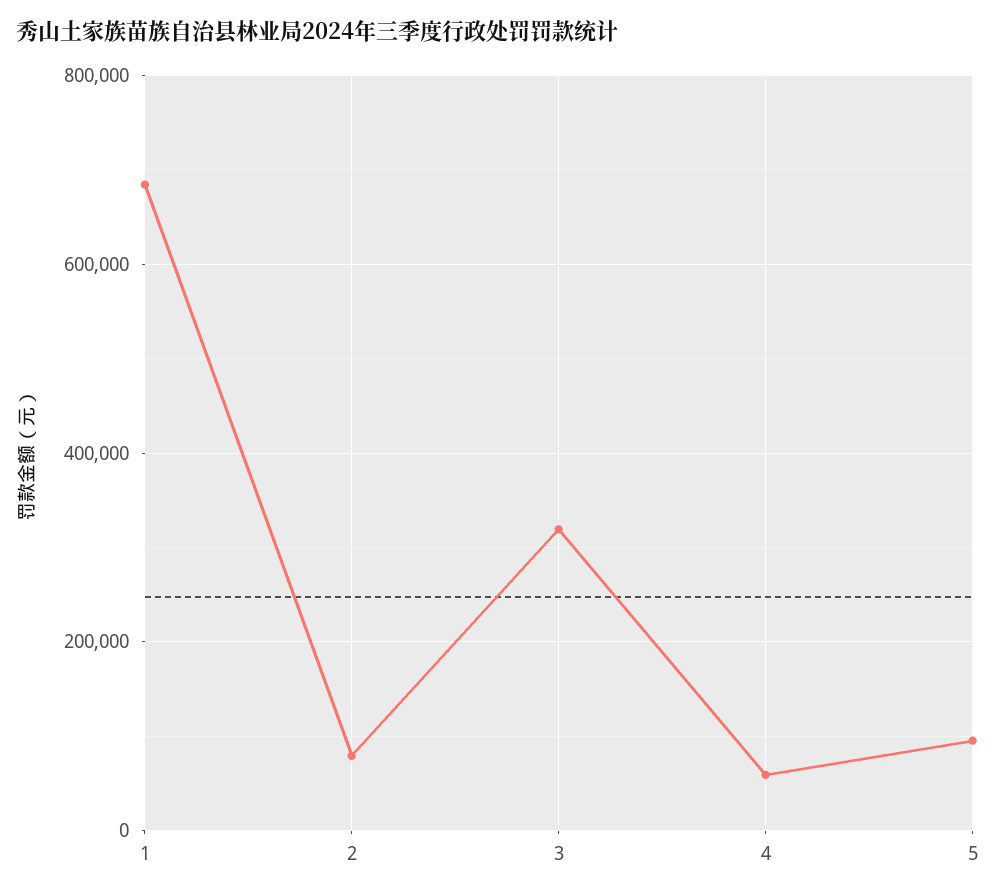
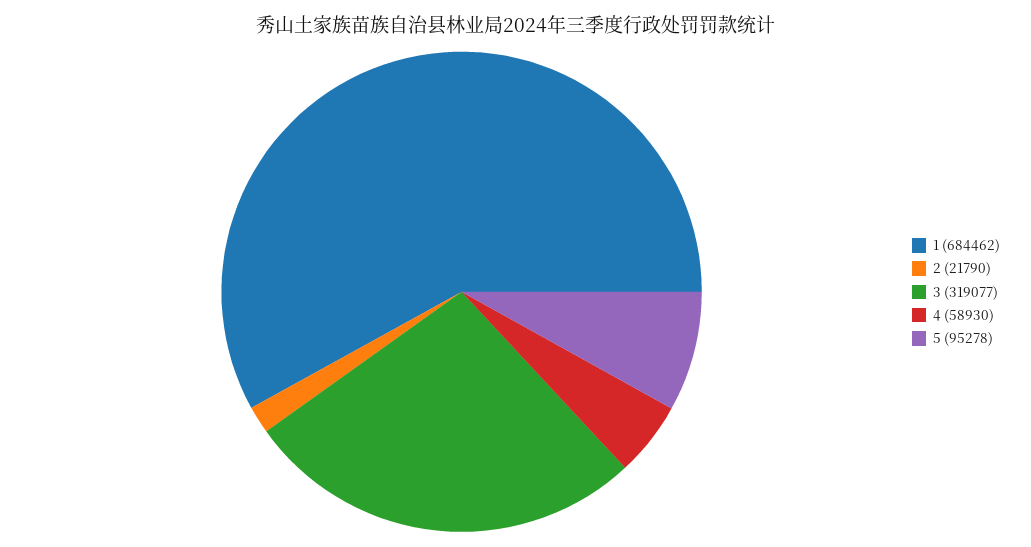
2: 80000 -> 21790

